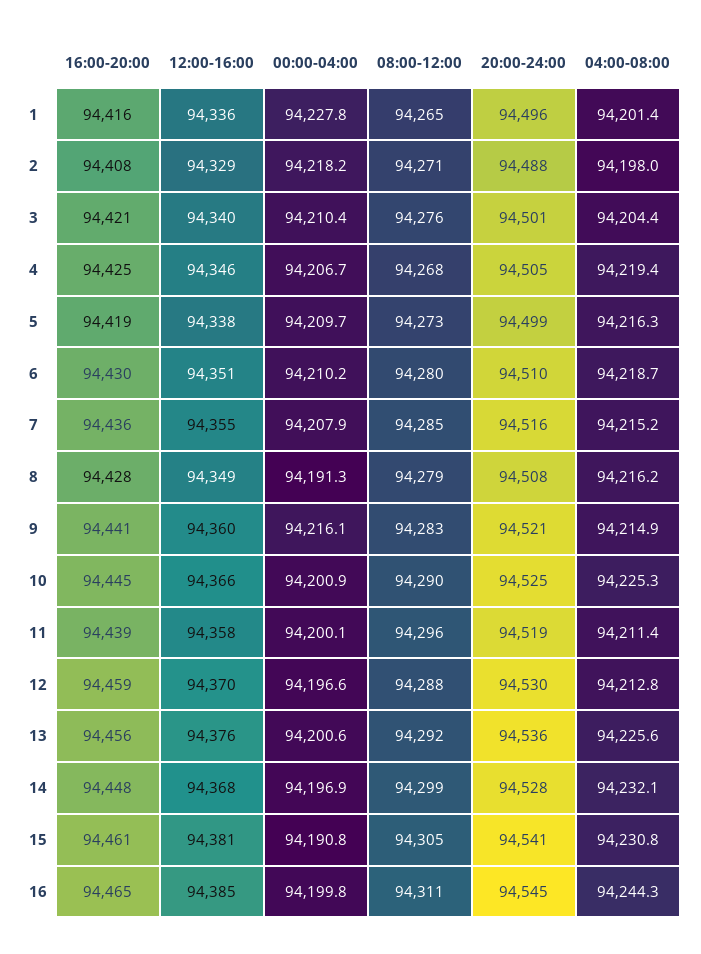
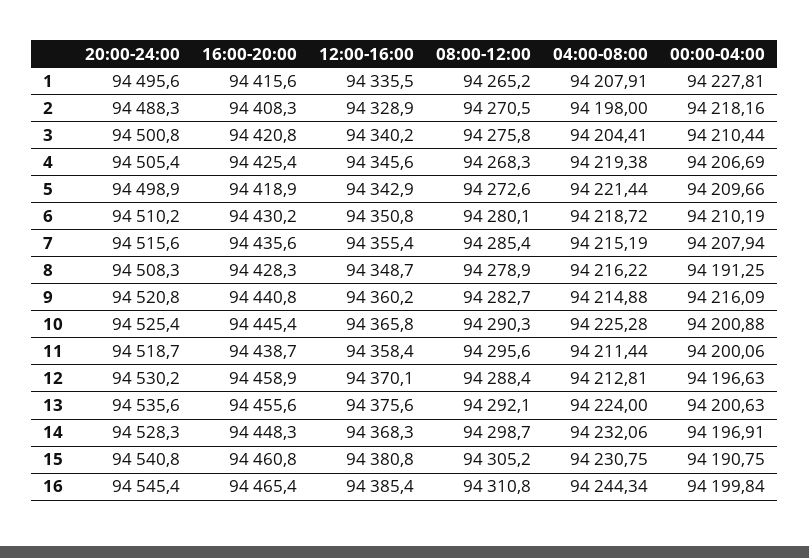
04:00-08:00, 1: 94201.4 -> 94207.91
12:00-16:00, 5: 94338 -> 94342.9
04:00-08:00, 5: 94216.3 -> 94221.44
04:00-08:00, 13: 94225.6 -> 94224

